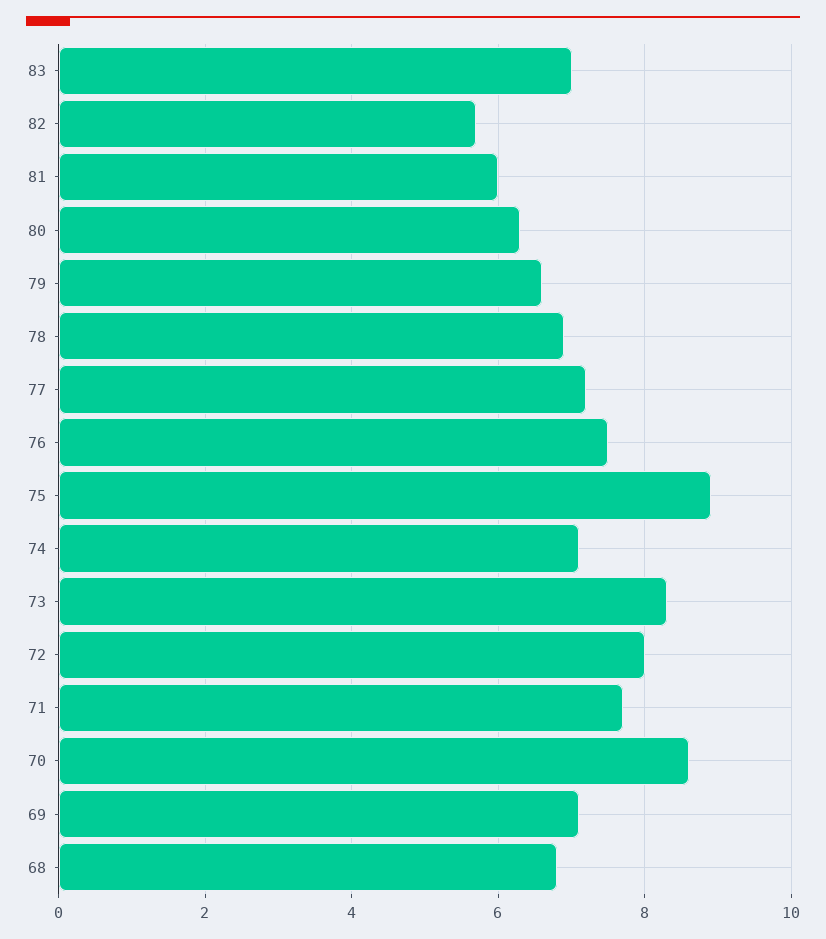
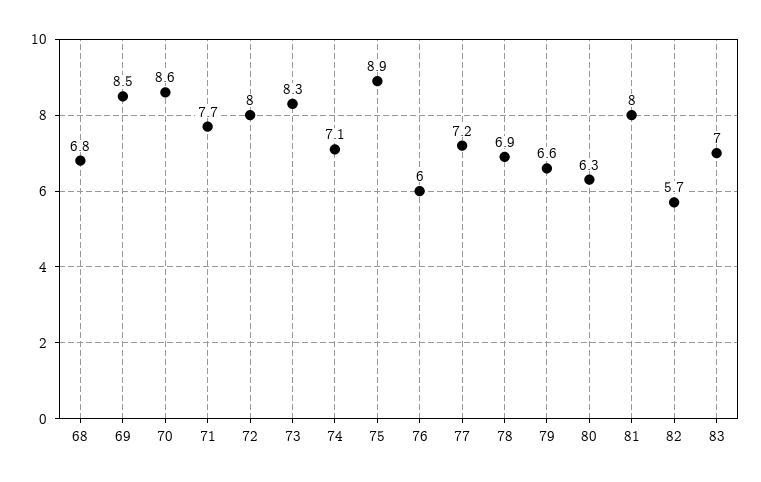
81: 6 -> 8
76: 7.5 -> 6
69: 7 -> 8.5

